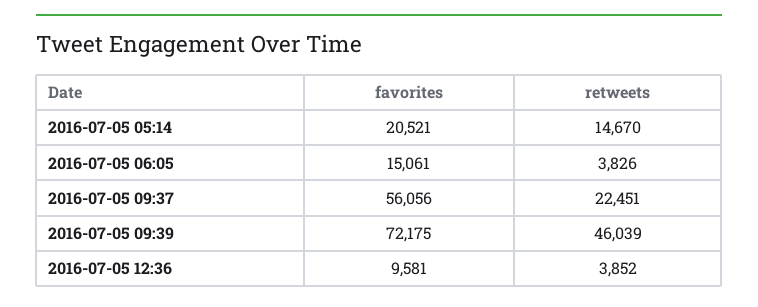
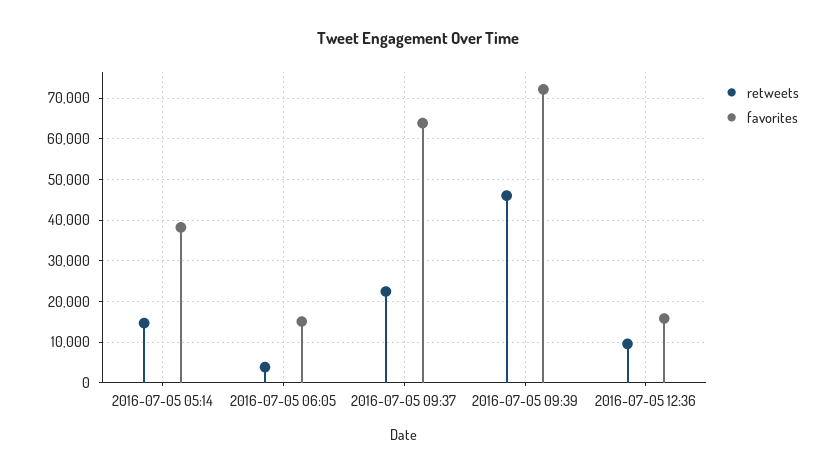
favorites, 2016-07-05 05:14: 20521 -> 38000
favorites, 2016-07-05 09:37: 56056 -> 64000
favorites, 2016-07-05 12:36: 9581 -> 16000
retweets, 2016-07-05 12:36: 3852 -> 10000

